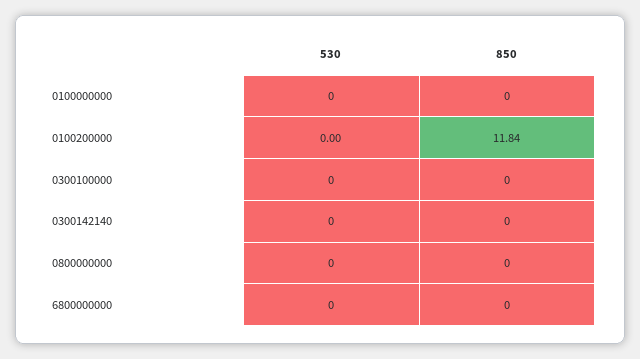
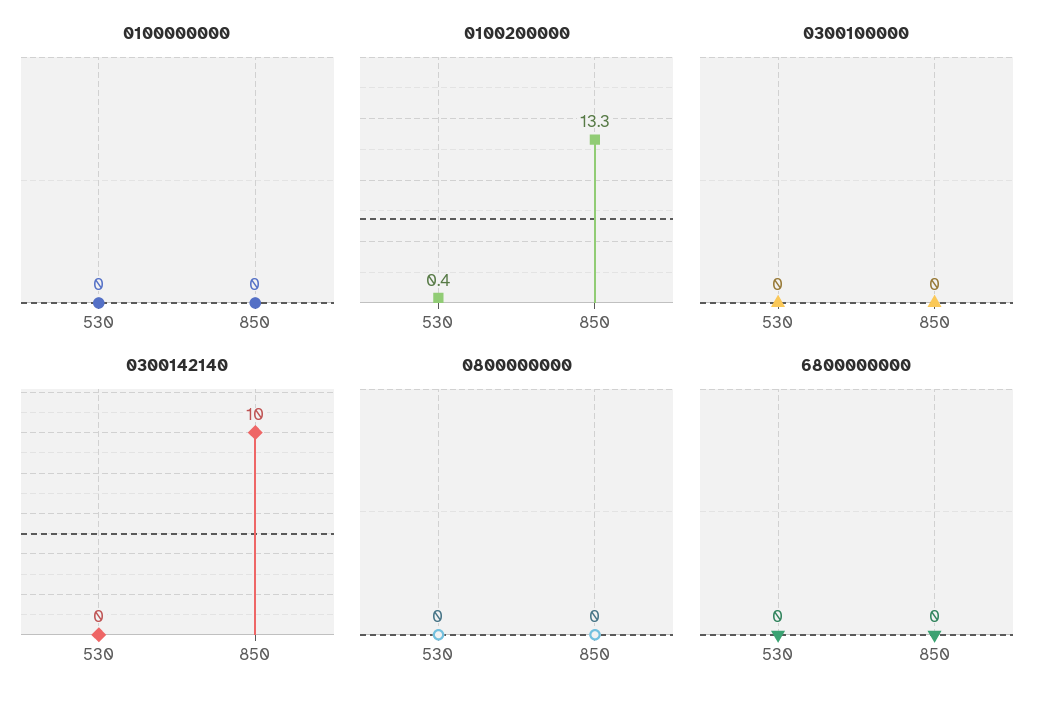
0100200000, 530: 0 -> 0.4
0100200000, 850: 11.84 -> 13.3
0300142140, 850: 0 -> 10

